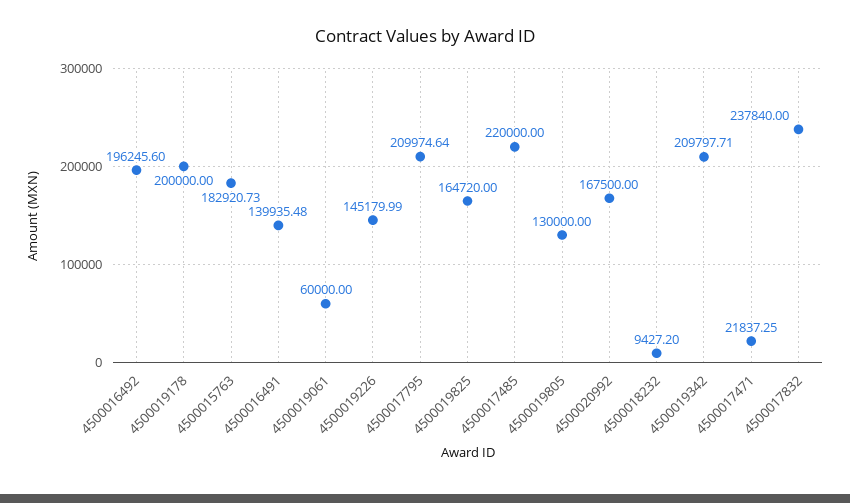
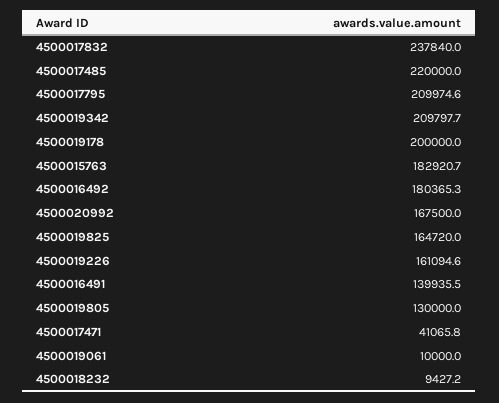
4500016492: 196245.6 -> 180365.3
4500019061: 60000 -> 10000
4500019226: 145179.99 -> 161094.6
4500017471: 21837.25 -> 41065.8

